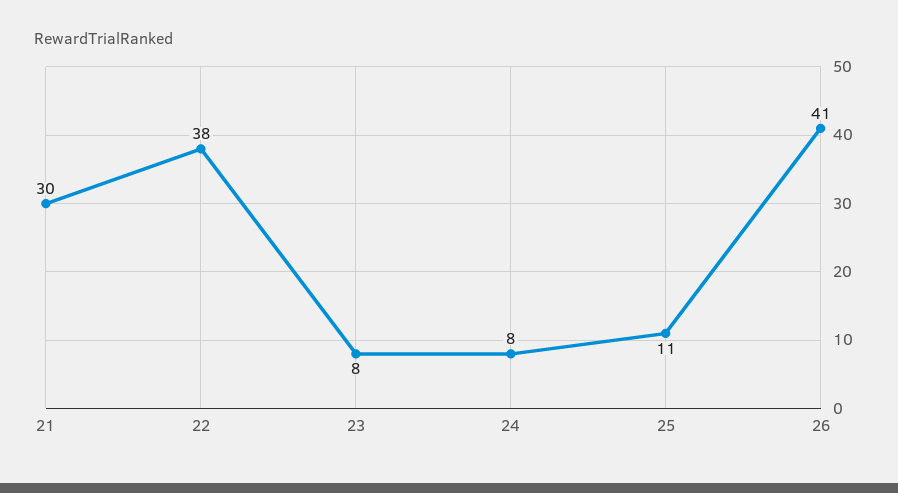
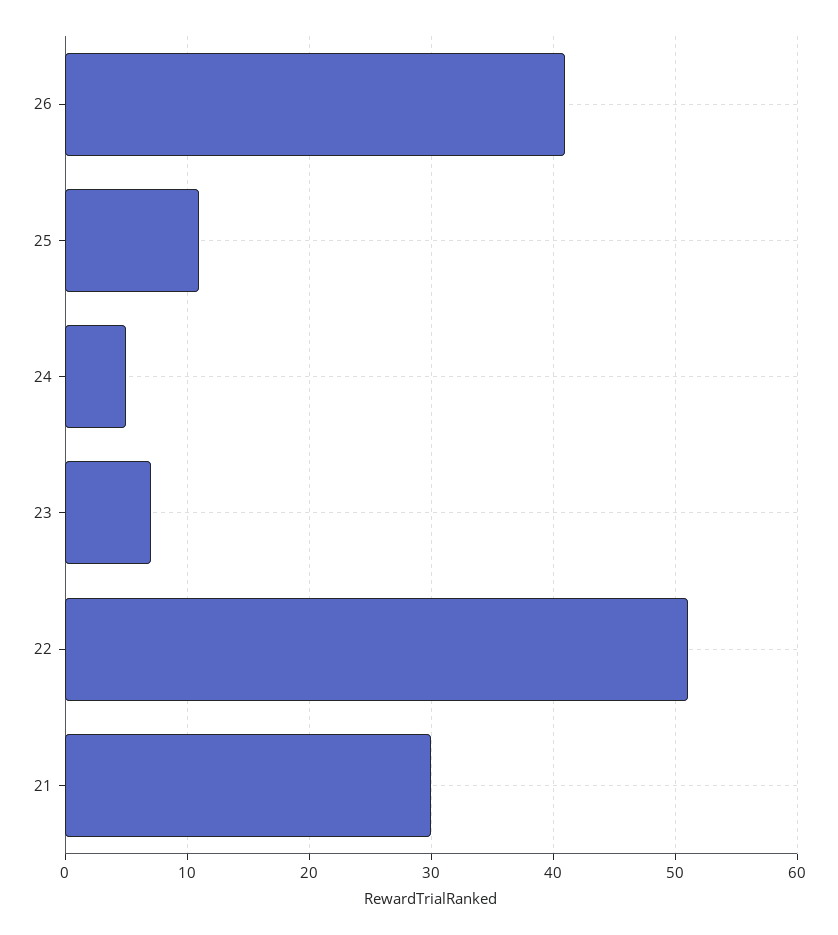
22: 38 -> 51
23: 8 -> 7
24: 8 -> 5

